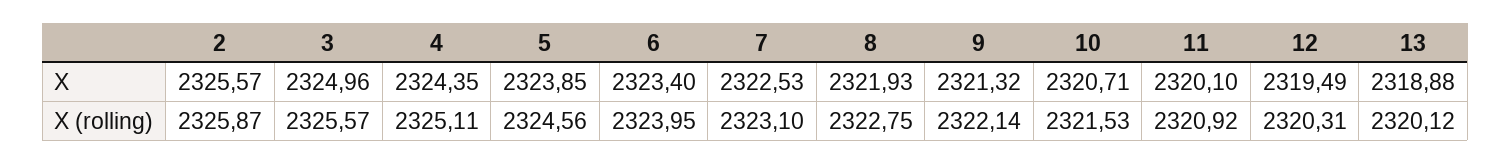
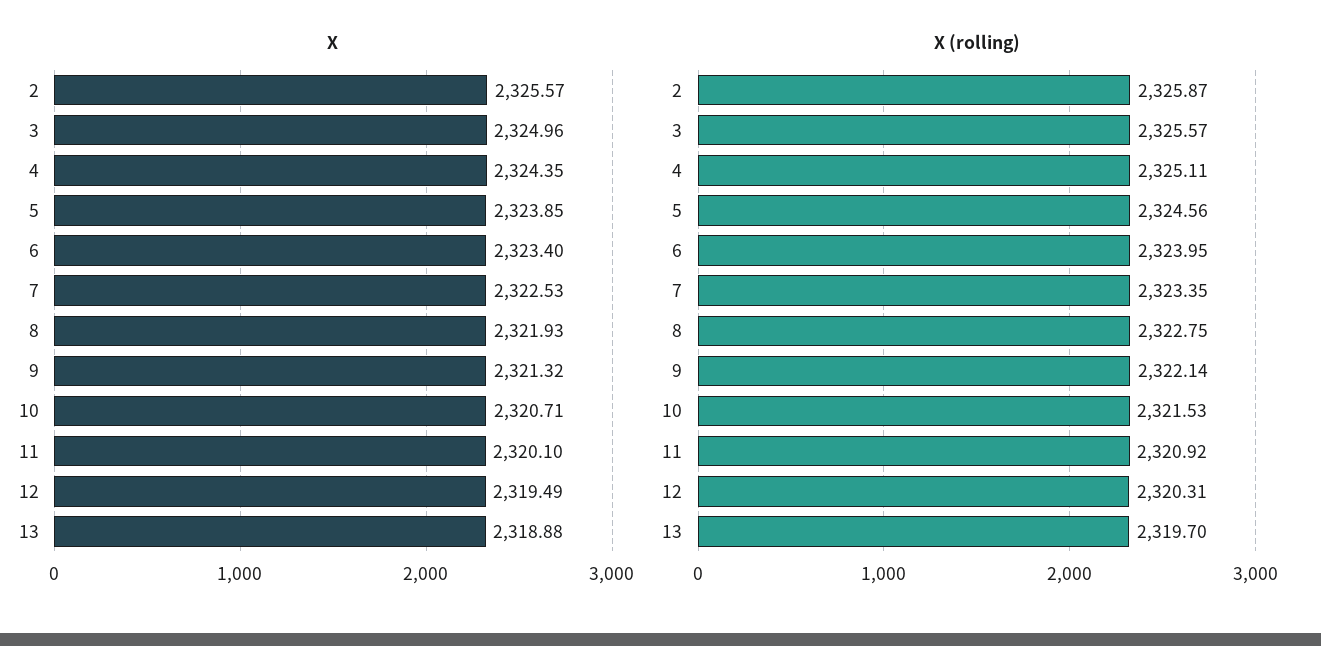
X (rolling), 7: 2323.1 -> 2323.35
X (rolling), 13: 2320.12 -> 2319.7

